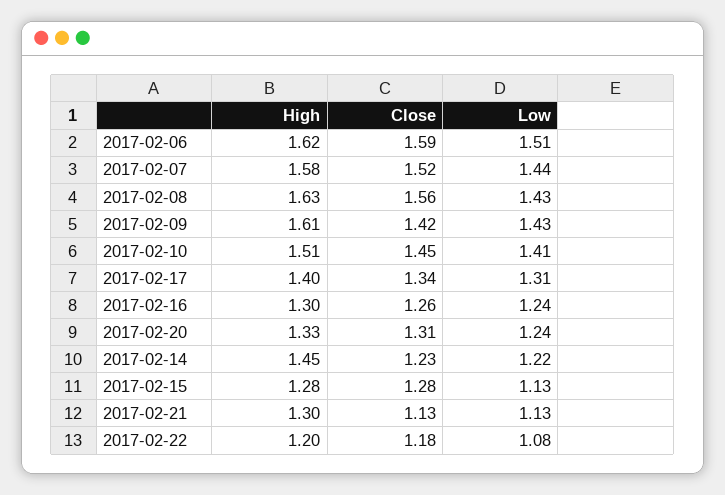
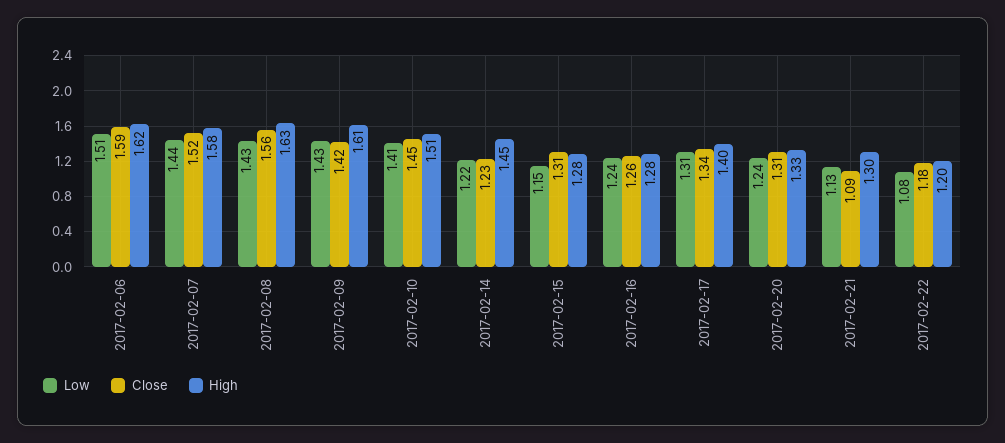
High, 2017-02-16: 1.3 -> 1.28
Close, 2017-02-15: 1.28 -> 1.31
Low, 2017-02-15: 1.13 -> 1.15
Close, 2017-02-21: 1.13 -> 1.09

